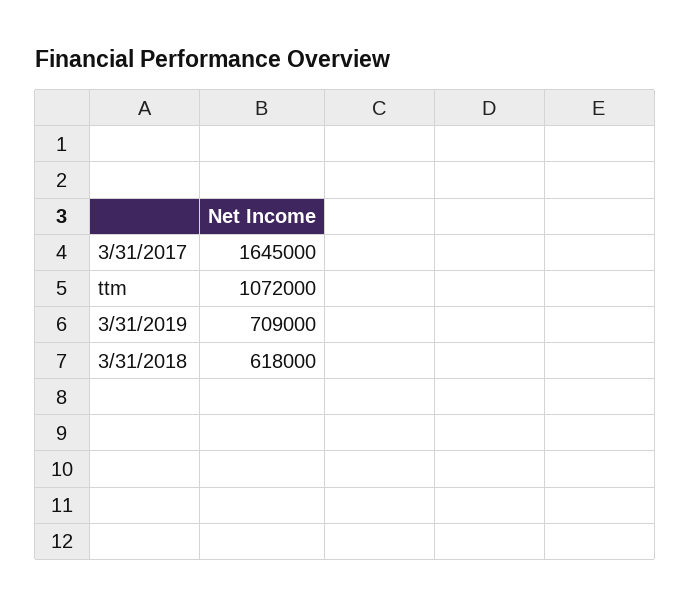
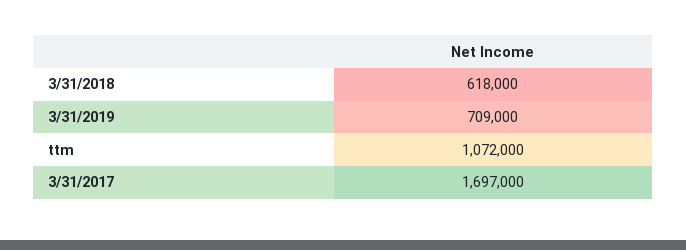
3/31/2017: 1645000 -> 1697000

